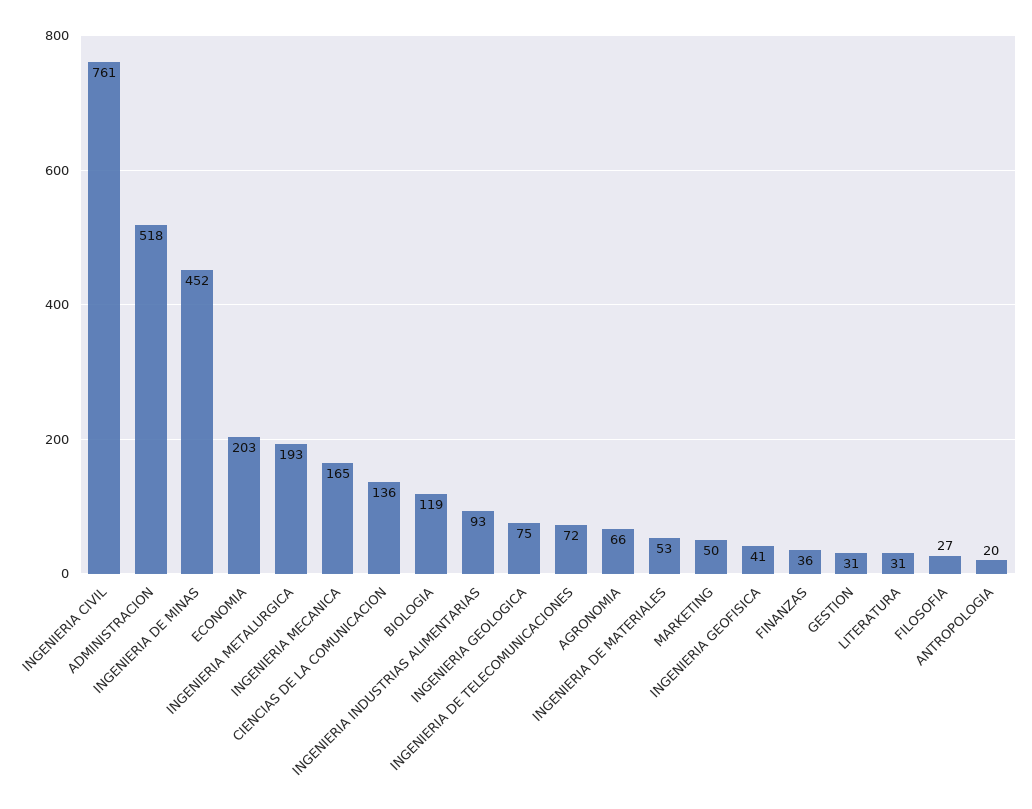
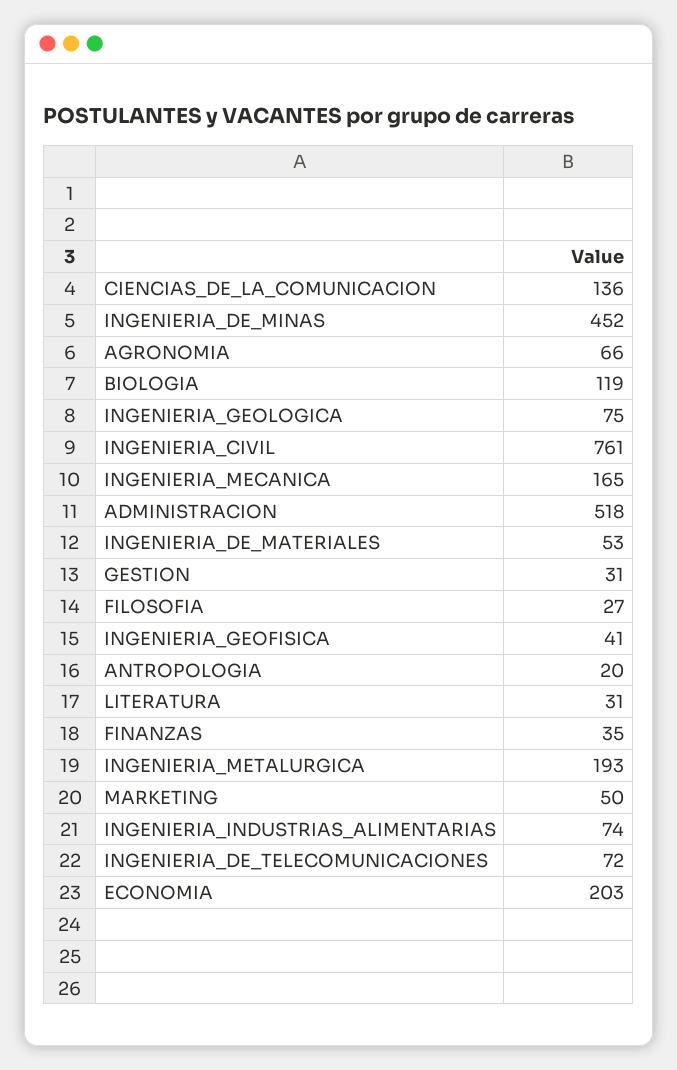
INGENIERIA INDUSTRIAS ALIMENTARIAS: 93 -> 74
FINANZAS: 36 -> 35

